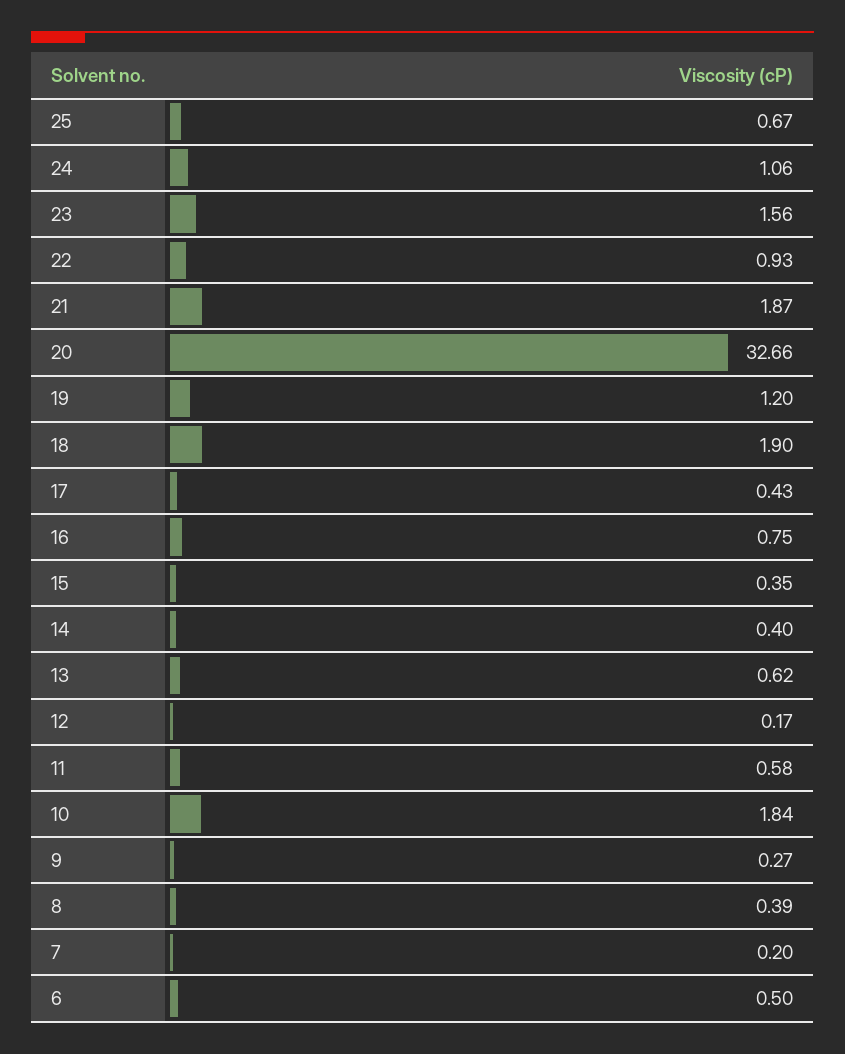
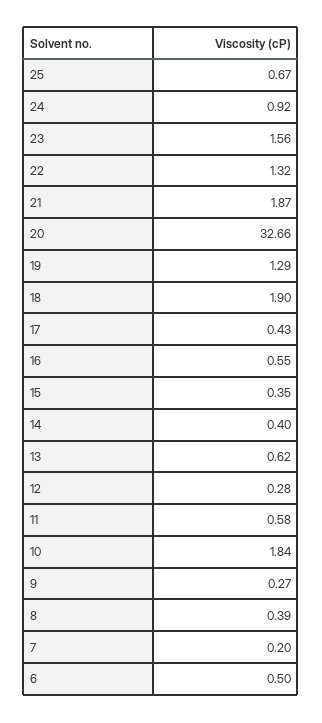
24: 1.06 -> 0.92
22: 0.93 -> 1.32
19: 1.2 -> 1.29
16: 0.75 -> 0.55
12: 0.17 -> 0.28

